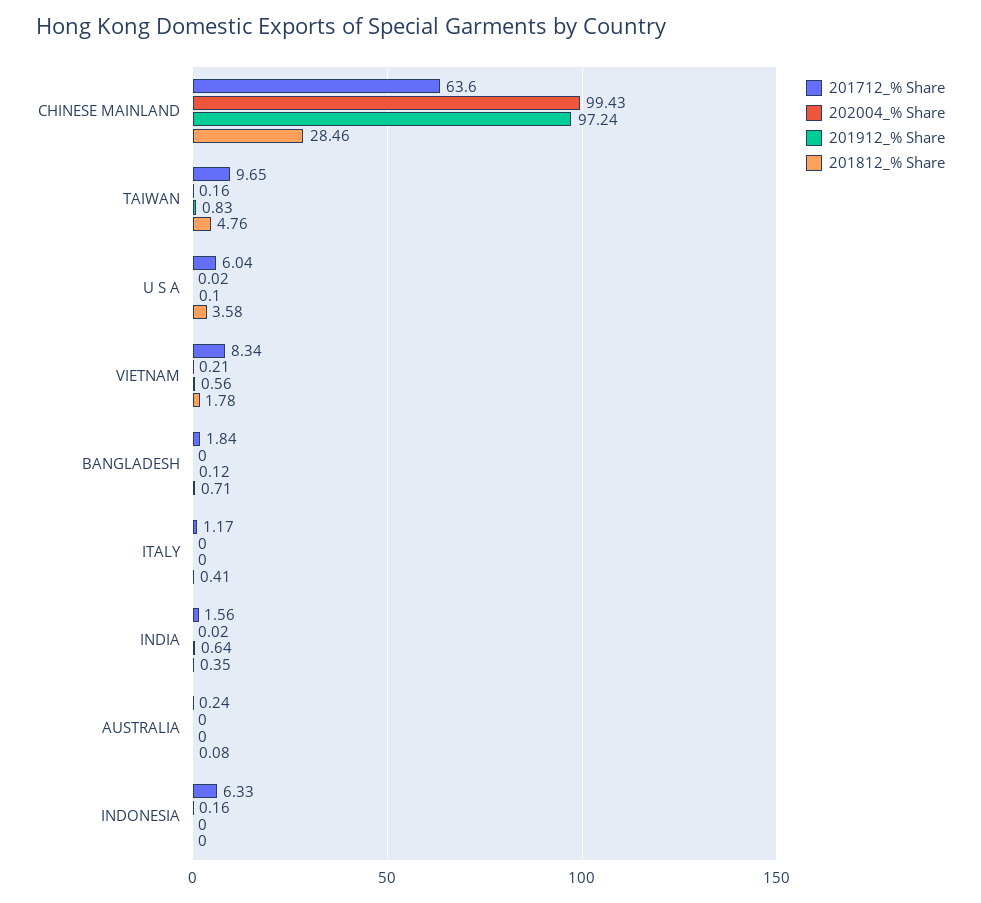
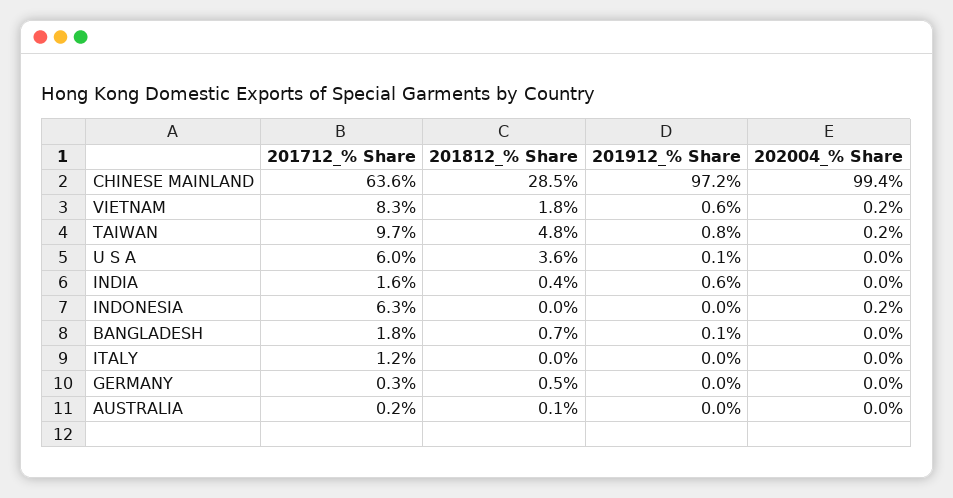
201812_% Share, ITALY: 0.41 -> 0
201712_% Share, GERMANY: none -> 0.3
201812_% Share, GERMANY: none -> 0.5
201912_% Share, GERMANY: none -> 0
202004_% Share, GERMANY: none -> 0

